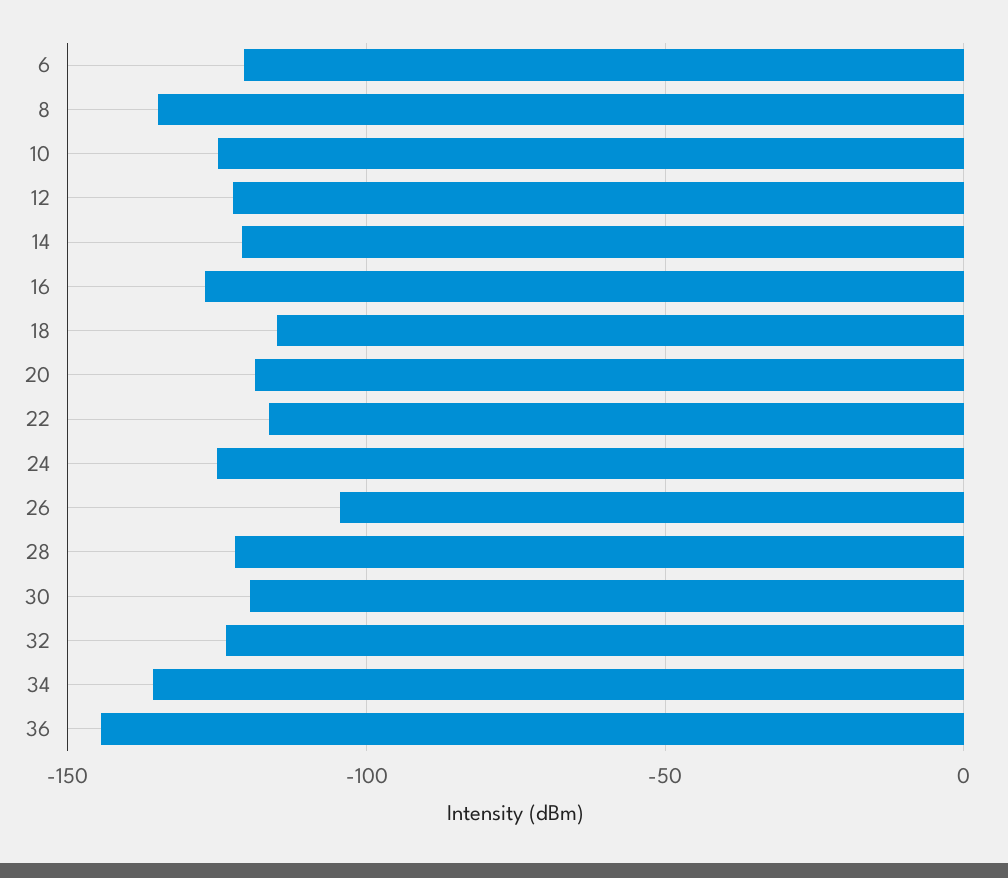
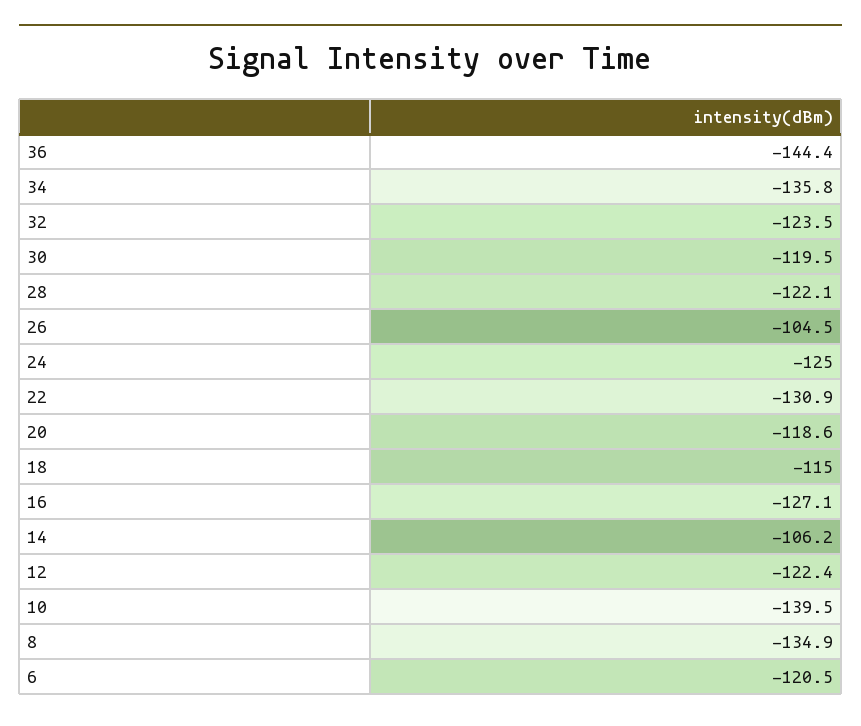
10: -125 -> -139.5
14: -120 -> -106.2
22: -115 -> -130.9

